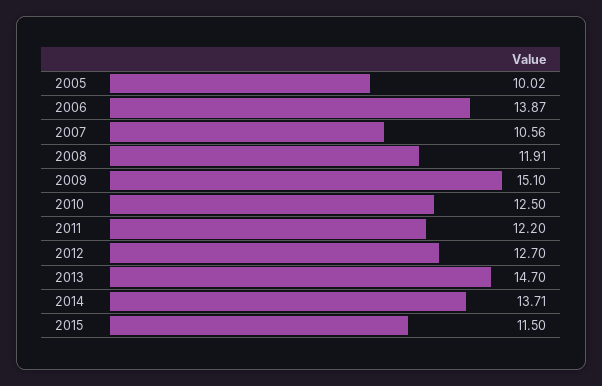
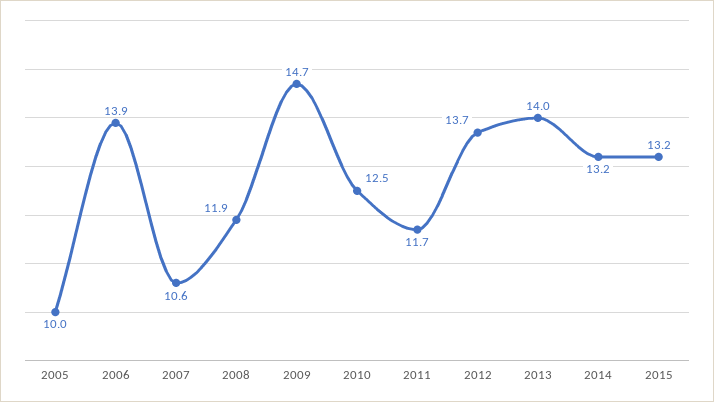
2009: 15.1 -> 14.7
2011: 12.2 -> 11.7
2012: 12.7 -> 13.7
2013: 14.7 -> 14
2014: 13.71 -> 13.2
2015: 11.5 -> 13.2

